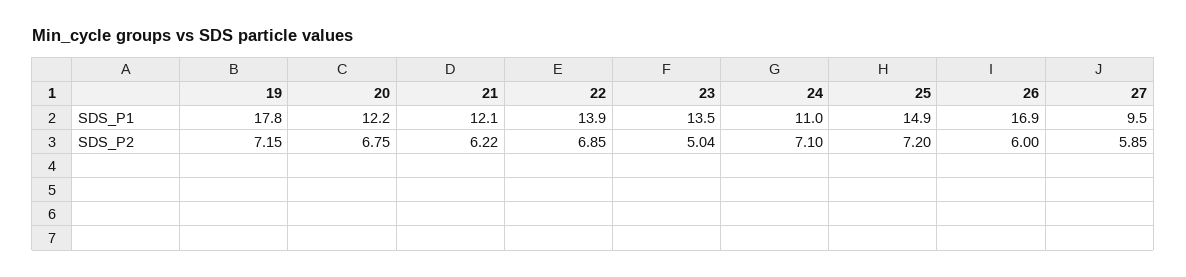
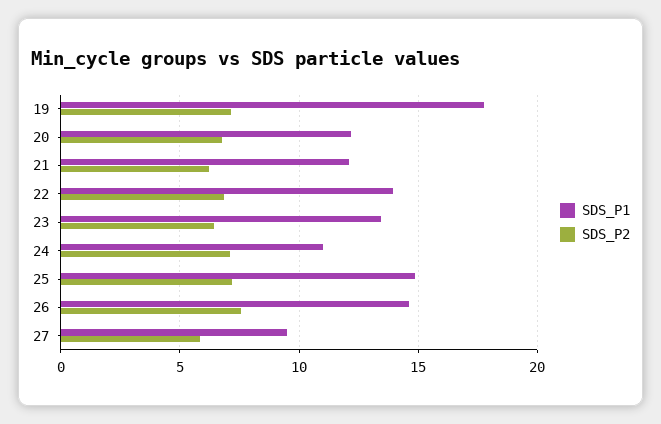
SDS_P1, 26: 16.9 -> 14.5
SDS_P2, 23: 5.04 -> 6.5
SDS_P2, 26: 6 -> 7.5

